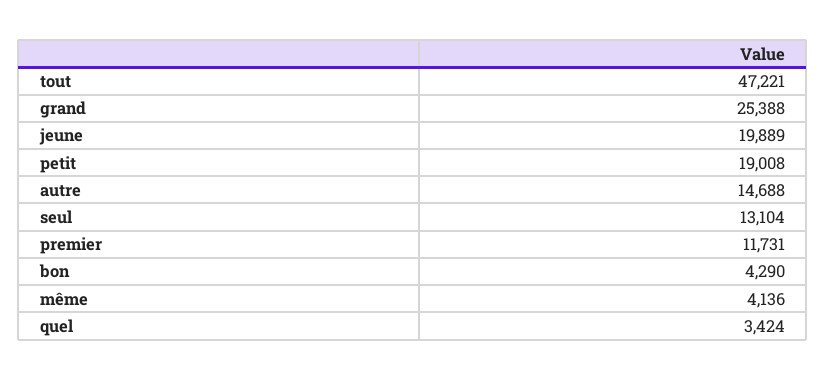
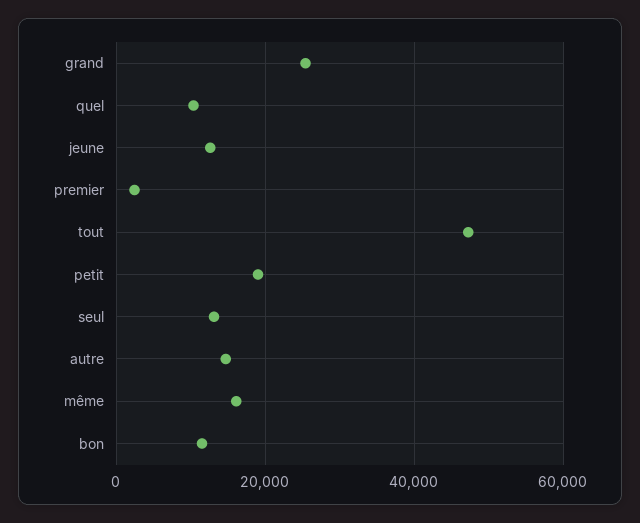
jeune: 19889 -> 12000
premier: 11731 -> 2000
bon: 4290 -> 12000
même: 4136 -> 16000
quel: 3424 -> 10000

